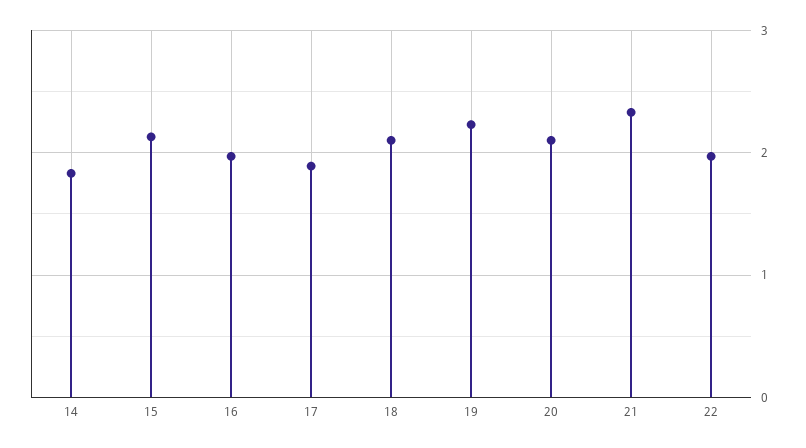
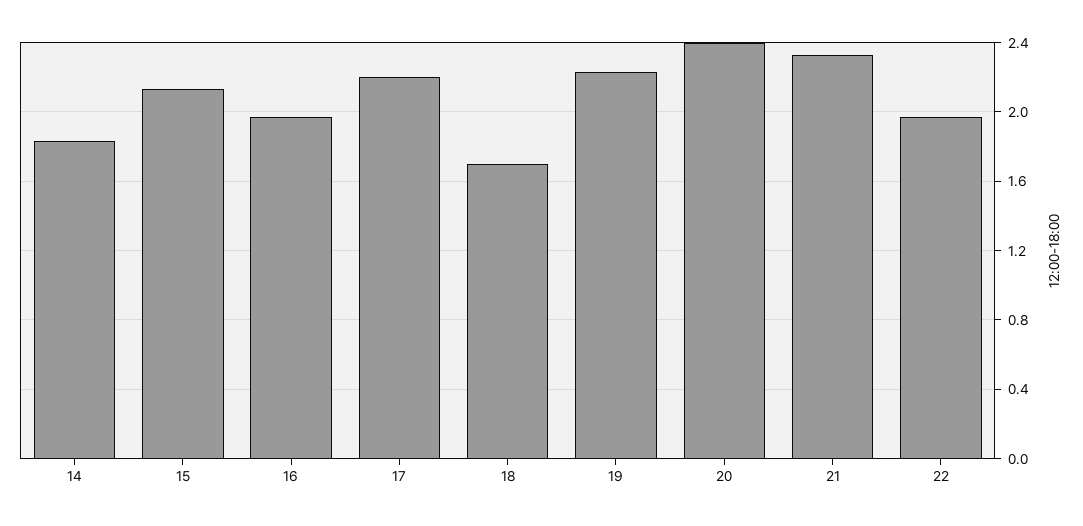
17: 1.9 -> 2.2
18: 2.1 -> 1.7
20: 2.1 -> 2.4

